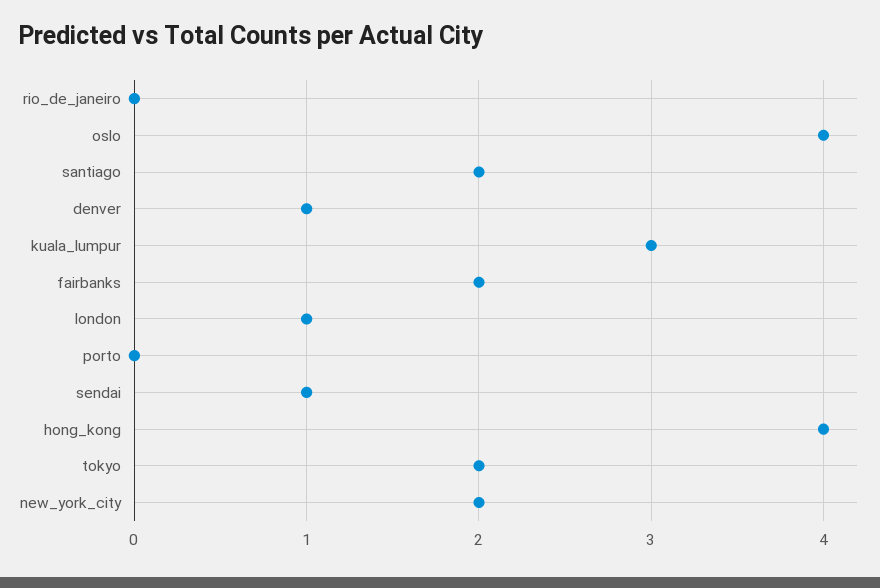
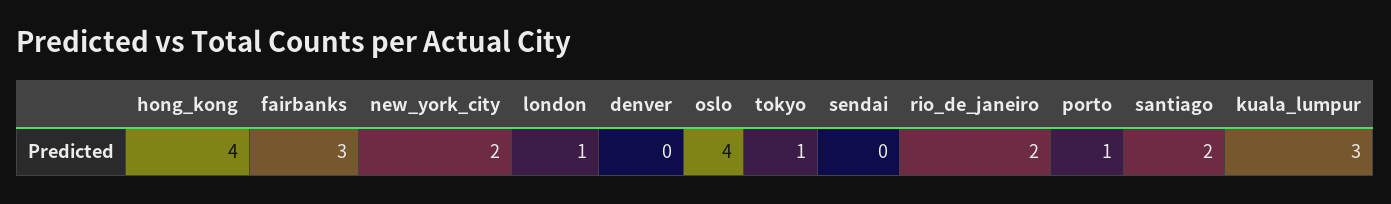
rio_de_janeiro: 0 -> 2
denver: 1 -> 0
fairbanks: 2 -> 3
porto: 0 -> 1
sendai: 1 -> 0
tokyo: 2 -> 1

